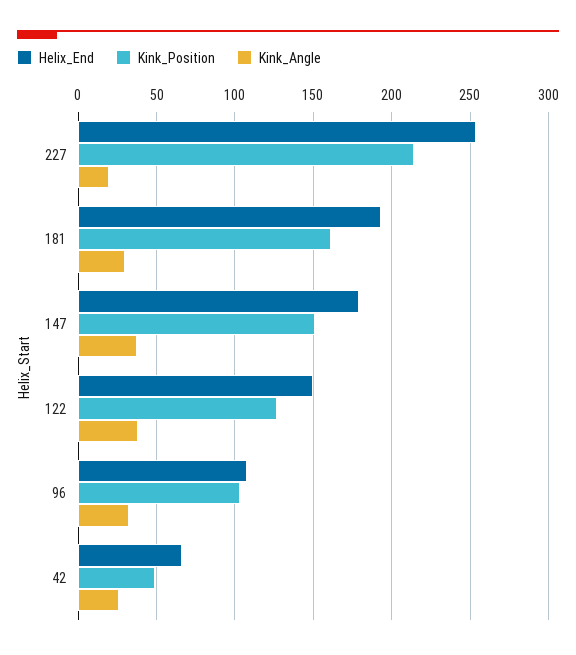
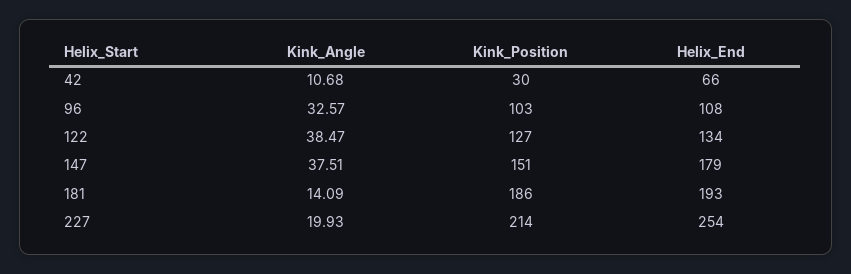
Kink_Position, 181: 160 -> 186
Kink_Angle, 181: 30 -> 14.09
Helix_End, 122: 150 -> 134
Kink_Position, 42: 50 -> 30
Kink_Angle, 42: 25 -> 10.68

